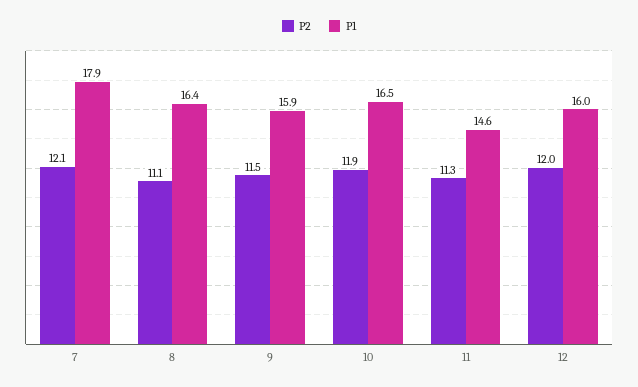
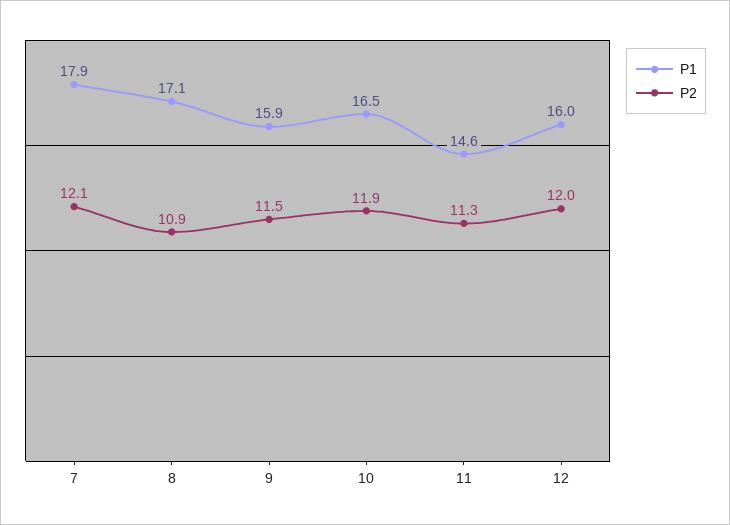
P2, 8: 11.1 -> 10.9
P1, 8: 16.4 -> 17.1

